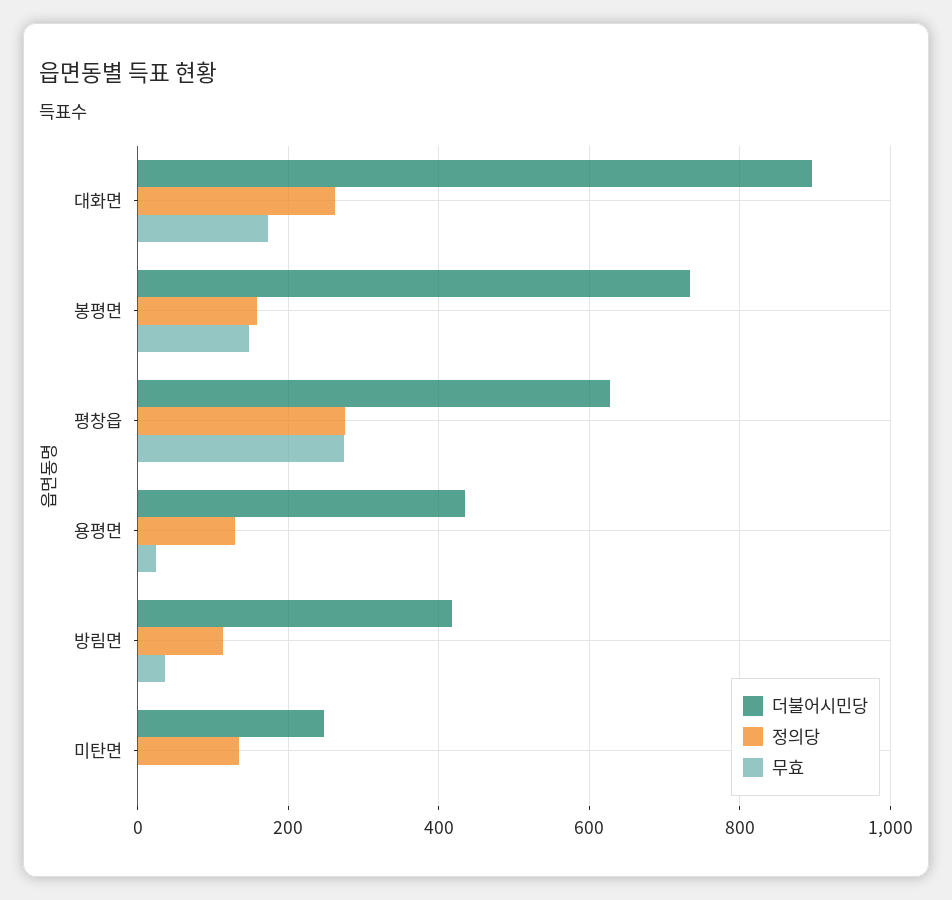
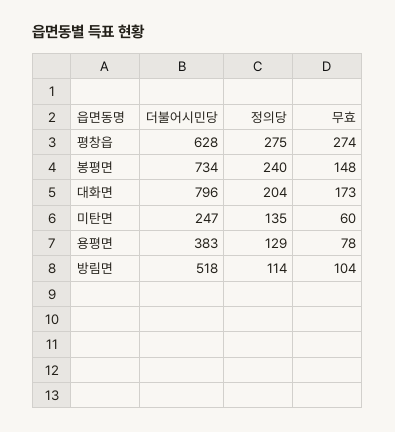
더불어시민당, 대화면: 900 -> 796
정의당, 대화면: 260 -> 204
정의당, 봉평면: 160 -> 240
더불어시민당, 용평면: 440 -> 383
무효, 용평면: 20 -> 78
더불어시민당, 방림면: 420 -> 518
무효, 방림면: 40 -> 104
무효, 미탄면: 0 -> 60

